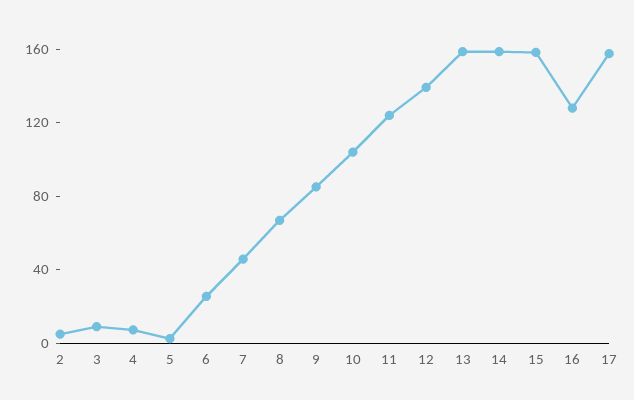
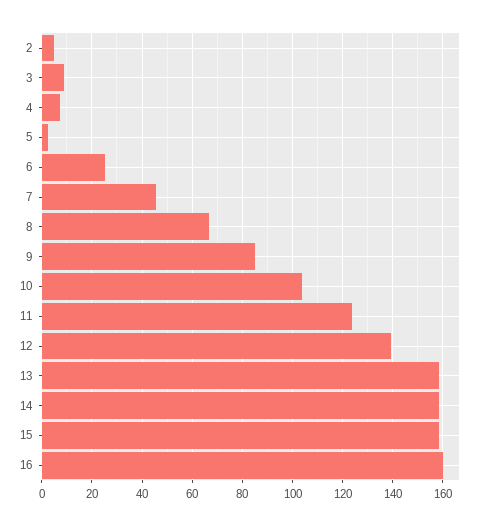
16: 130 -> 160
17: 160 -> none

